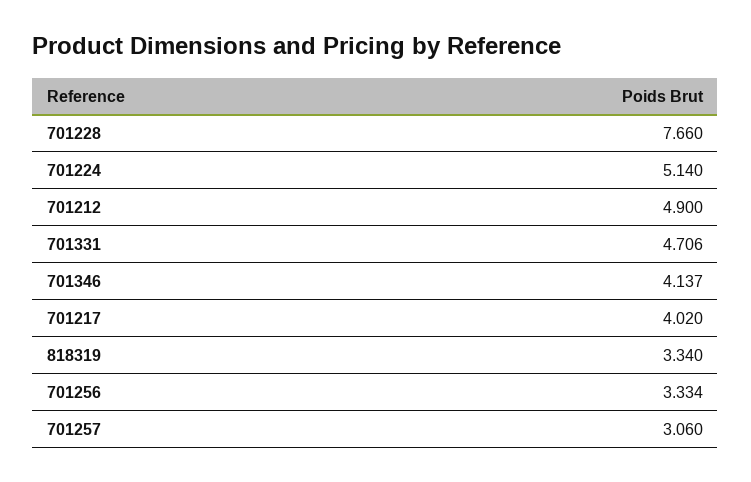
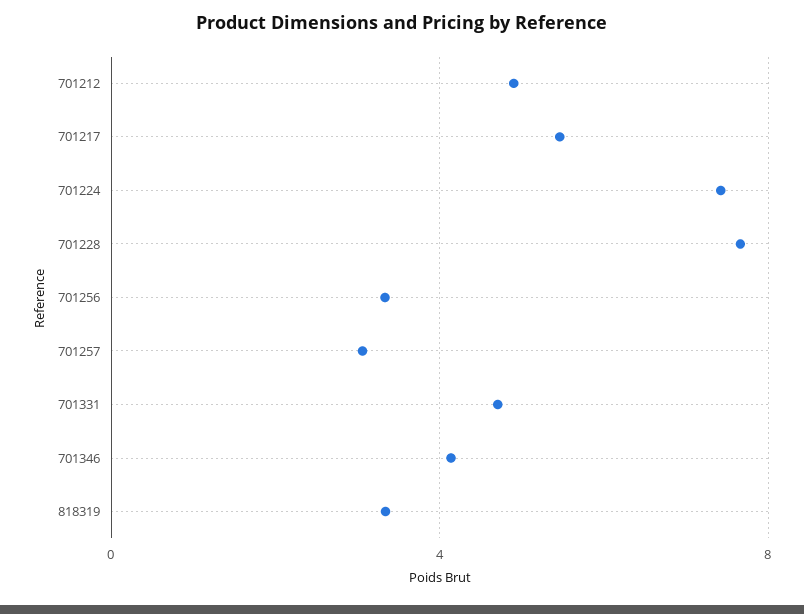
701224: 5.14 -> 7.5
701217: 4.02 -> 5.5

